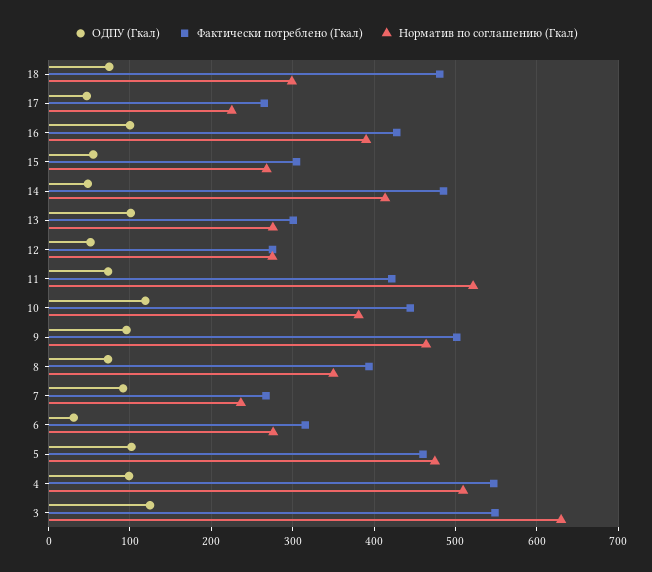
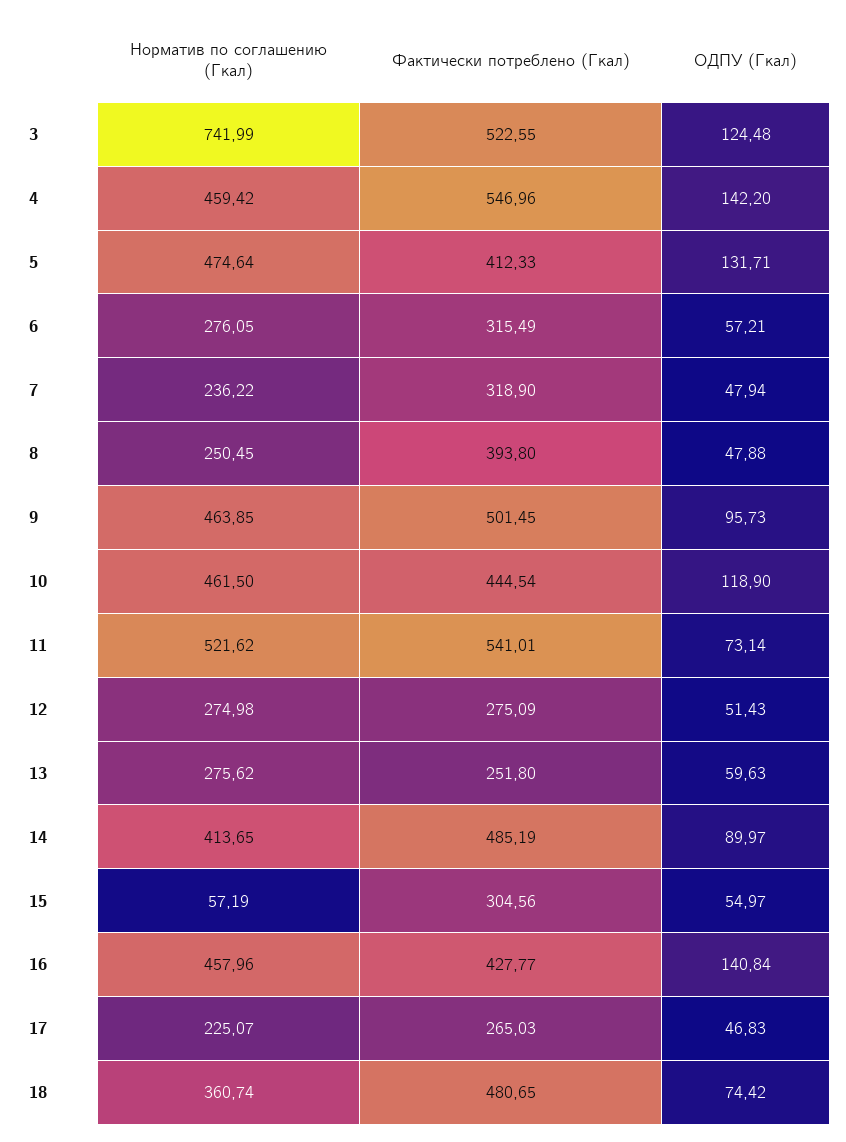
Норматив по соглашению (Гкал), 18: 300 -> 360.74
ОДПУ (Гкал), 16: 100 -> 140.84
Норматив по соглашению (Гкал), 16: 390 -> 457.96
Норматив по соглашению (Гкал), 15: 270 -> 57.19
ОДПУ (Гкал), 14: 50 -> 89.97
ОДПУ (Гкал), 13: 100 -> 59.63
Фактически потреблено (Гкал), 13: 300 -> 251.8
Фактически потреблено (Гкал), 11: 420 -> 541.01
Норматив по соглашению (Гкал), 10: 380 -> 461.5
ОДПУ (Гкал), 8: 70 -> 47.88
Норматив по соглашению (Гкал), 8: 350 -> 250.45
ОДПУ (Гкал), 7: 90 -> 47.94
Фактически потреблено (Гкал), 7: 270 -> 318.9
ОДПУ (Гкал), 6: 30 -> 57.21
ОДПУ (Гкал), 5: 100 -> 131.71
Фактически потреблено (Гкал), 5: 460 -> 412.33
ОДПУ (Гкал), 4: 100 -> 142.2
Норматив по соглашению (Гкал), 4: 510 -> 459.42
Фактически потреблено (Гкал), 3: 550 -> 522.55
Норматив по соглашению (Гкал), 3: 630 -> 741.99

